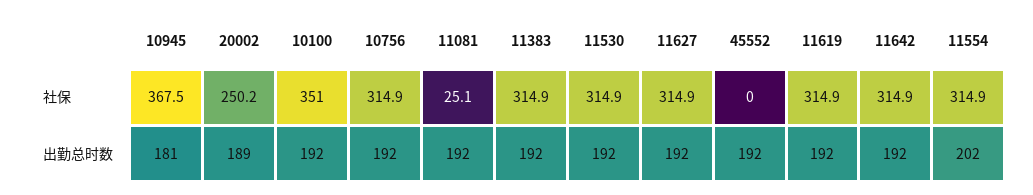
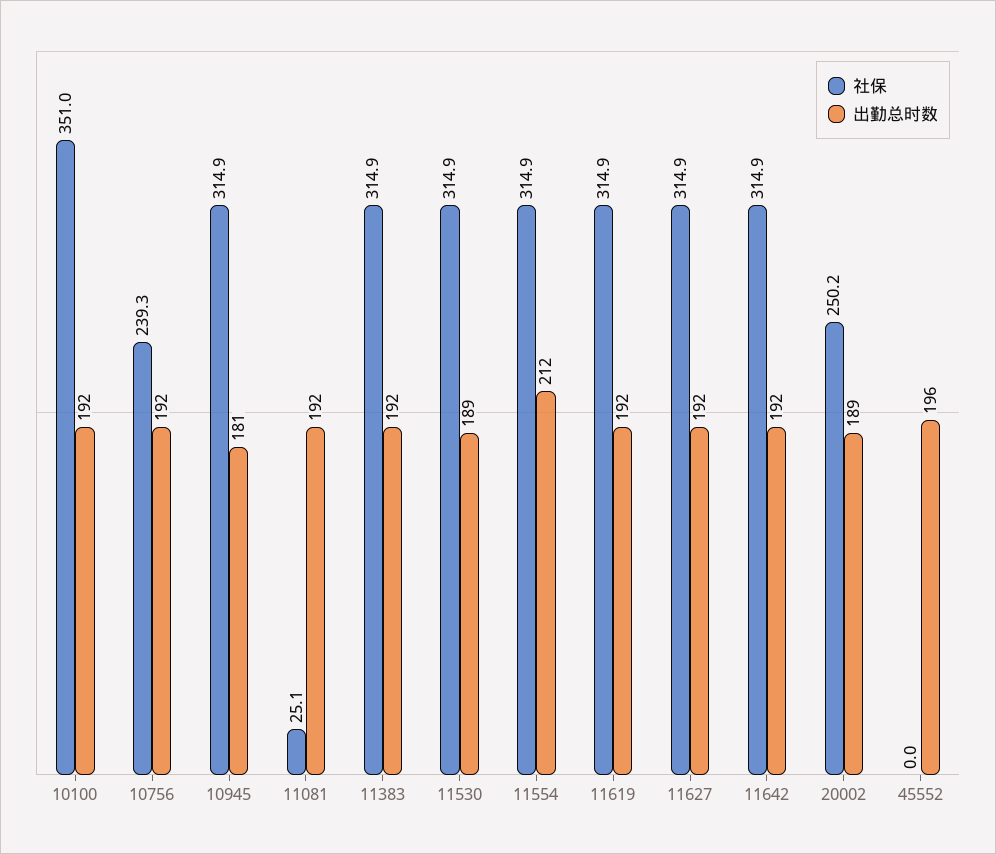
社保, 10945: 367.5 -> 314.9
社保, 10756: 314.9 -> 239.3
出勤总时数, 11530: 192 -> 189
出勤总时数, 45552: 192 -> 196
出勤总时数, 11554: 202 -> 212

